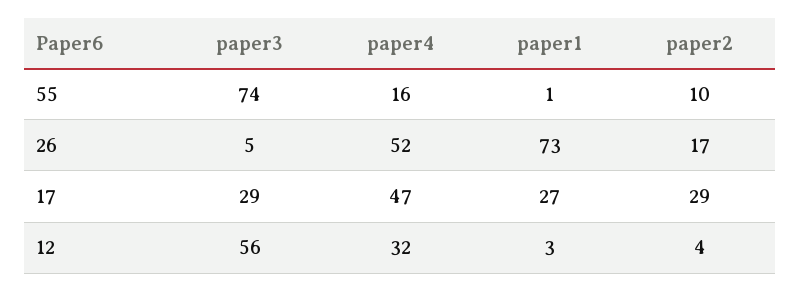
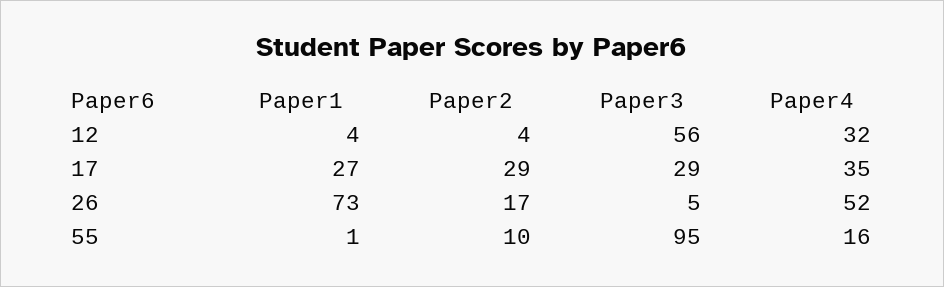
paper3, 55: 74 -> 95
paper4, 17: 47 -> 35
paper1, 12: 3 -> 4

